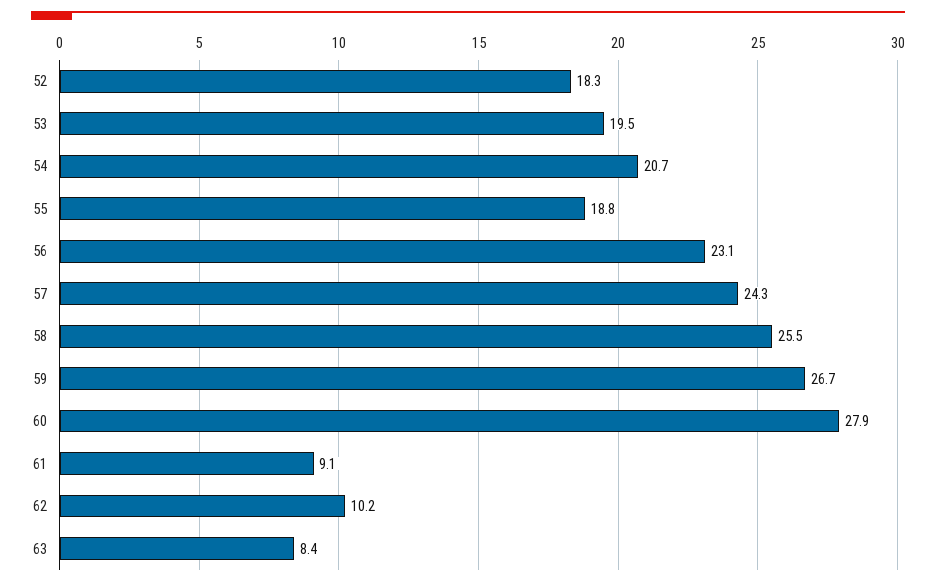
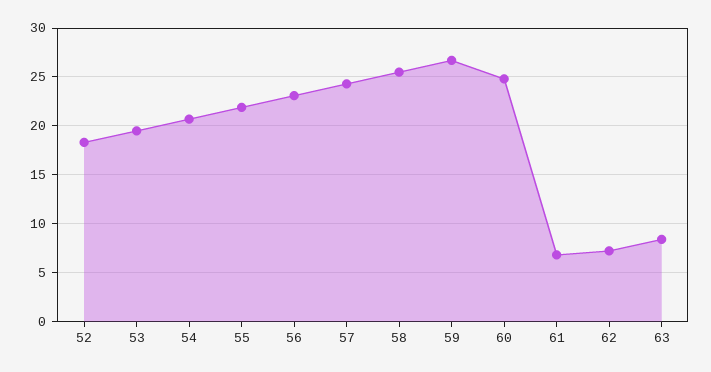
55: 18.8 -> 22
60: 27.9 -> 25
61: 9.1 -> 7
62: 10.2 -> 7

